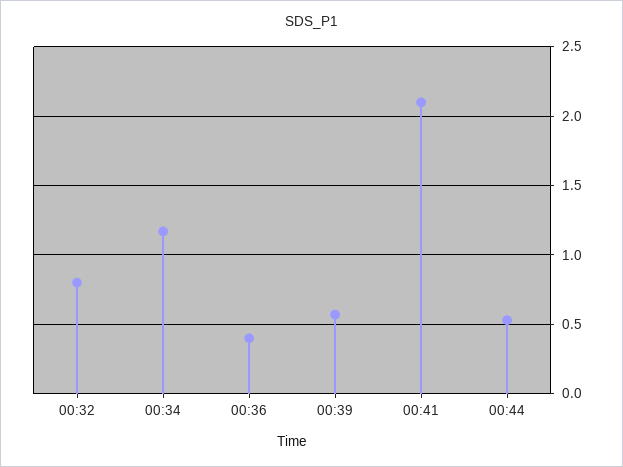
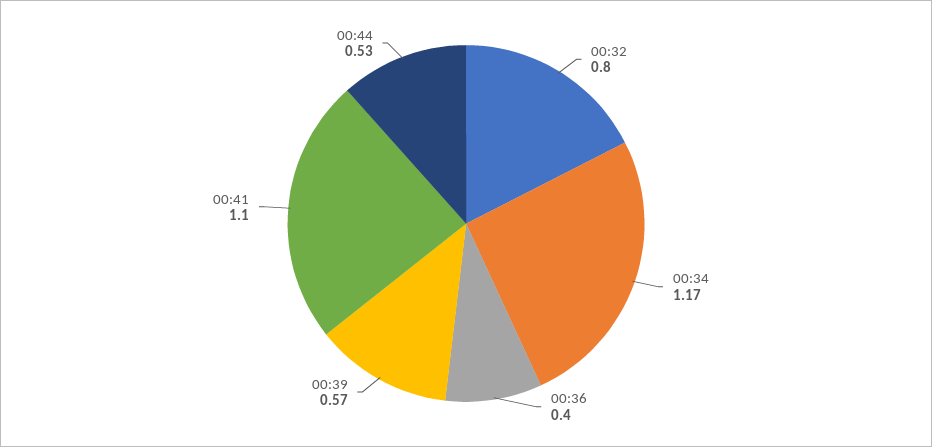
00:41: 2.1 -> 1.1

